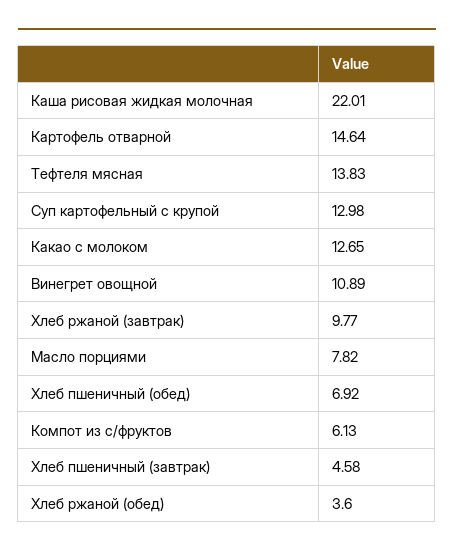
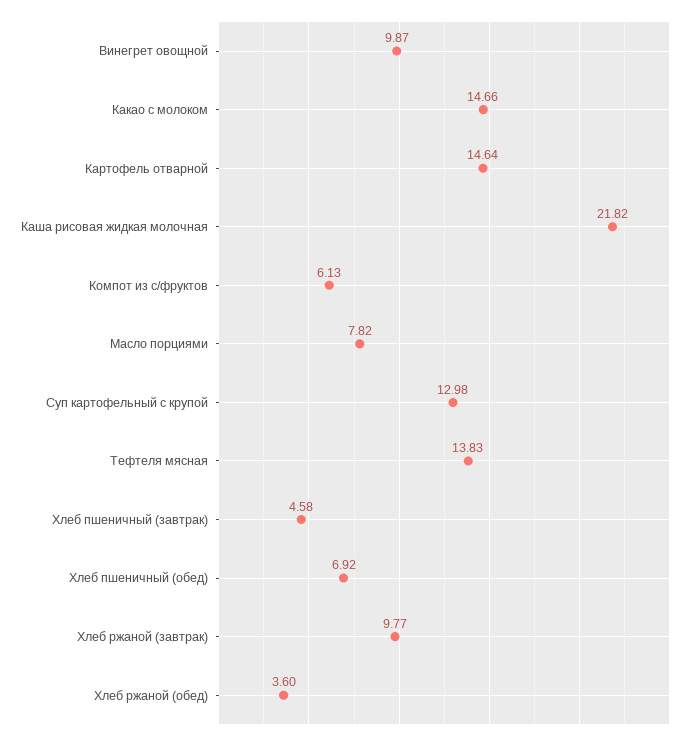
Каша рисовая жидкая молочная: 22.01 -> 21.82
Какао с молоком: 12.65 -> 14.66
Винегрет овощной: 10.89 -> 9.87

